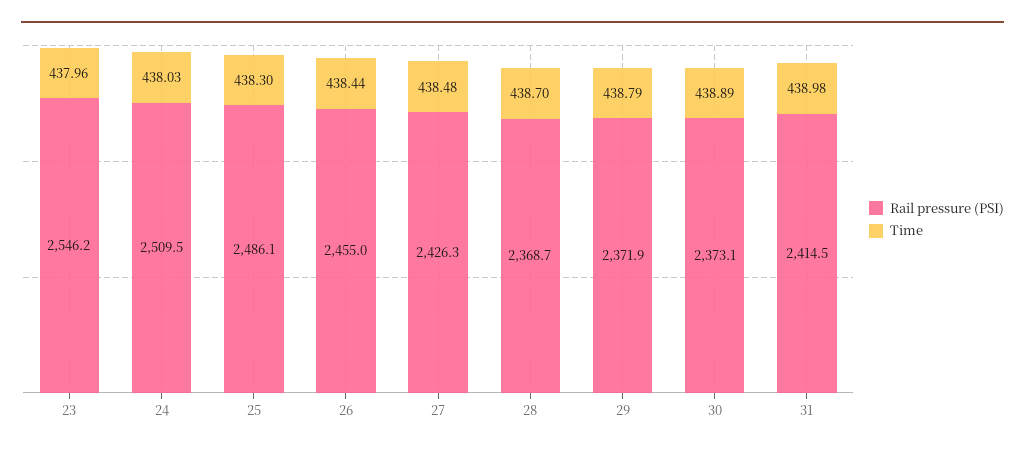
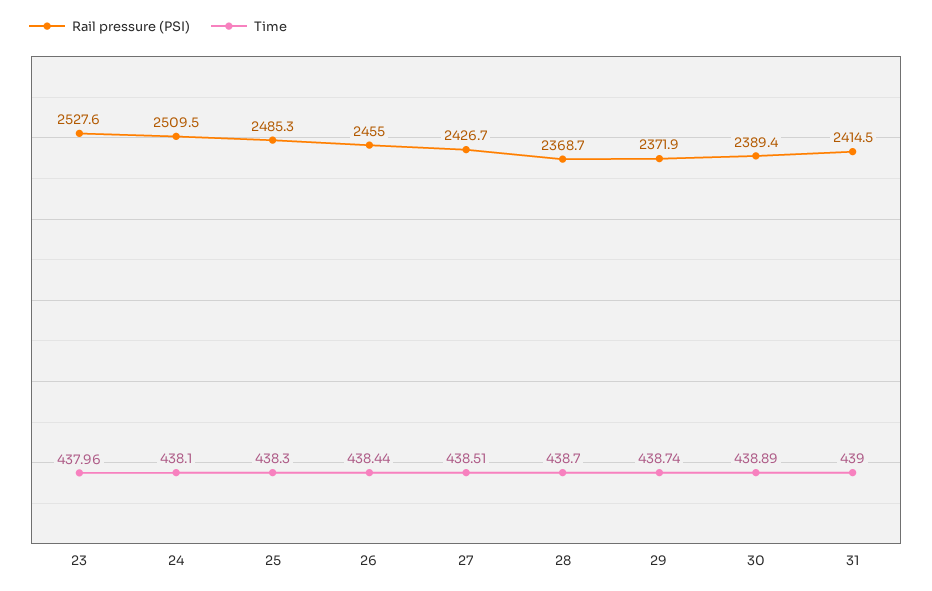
Rail pressure (PSI), 23: 2546.2 -> 2527.6
Time, 24: 438.03 -> 438.1
Rail pressure (PSI), 25: 2486.1 -> 2485.3
Rail pressure (PSI), 27: 2426.3 -> 2426.7
Time, 27: 438.48 -> 438.51
Time, 29: 438.79 -> 438.74
Rail pressure (PSI), 30: 2373.1 -> 2389.4
Time, 31: 438.98 -> 439

